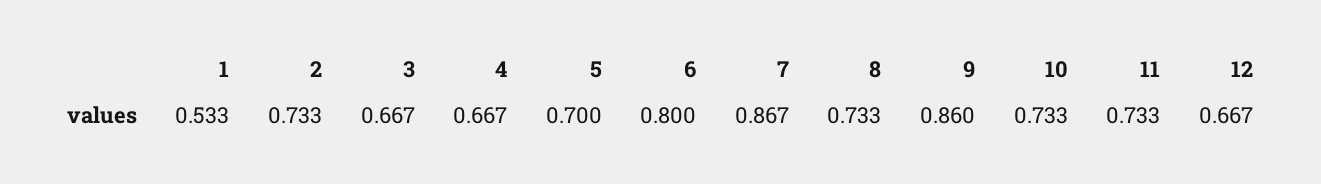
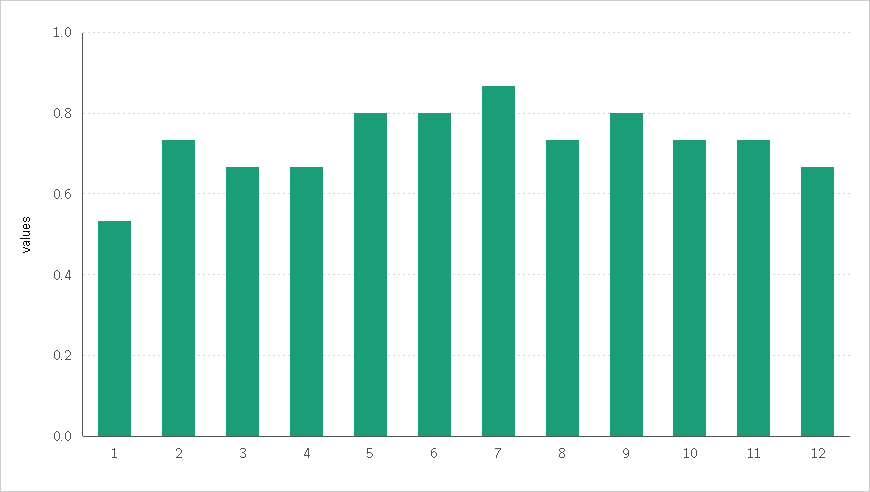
5: 0.7 -> 0.8
9: 0.86 -> 0.8

